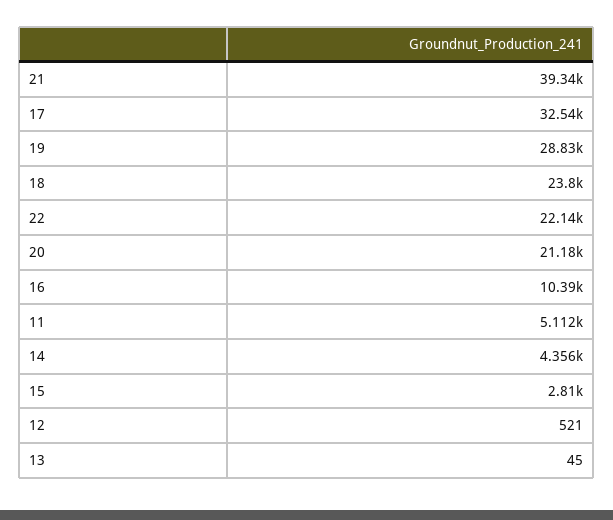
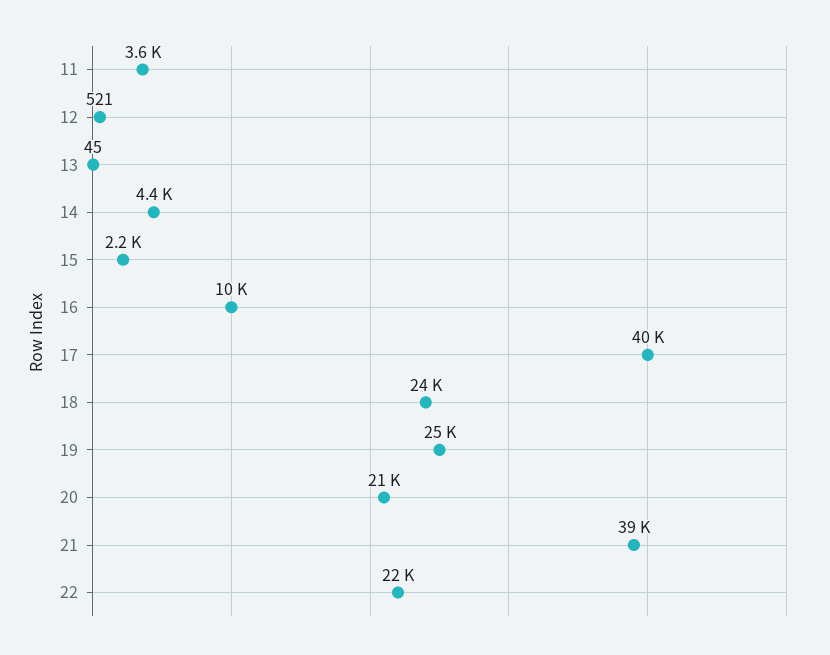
17: 32540 -> 40000
19: 28830 -> 25000
11: 5112 -> 3600
15: 2810 -> 2200

